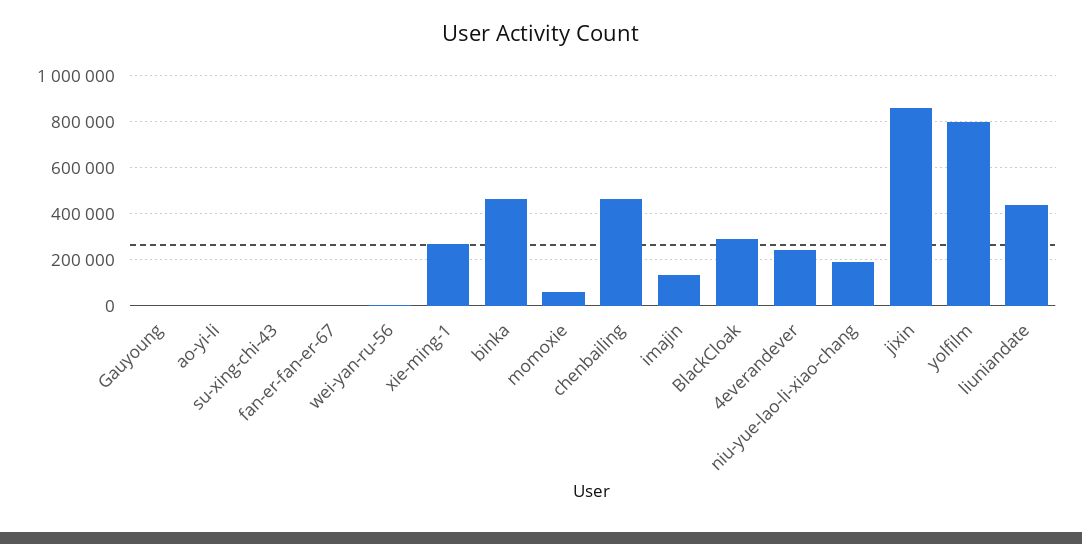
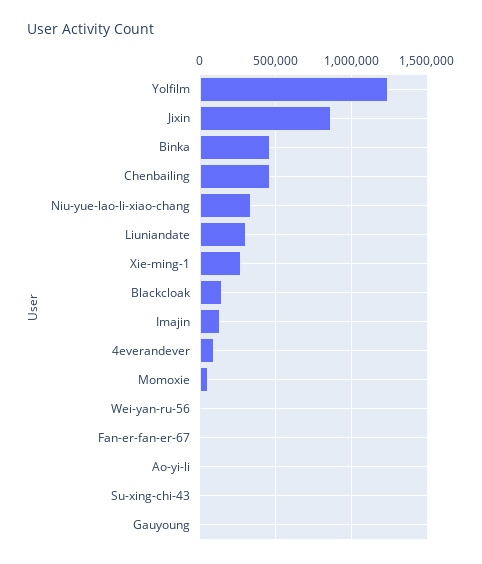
BlackCloak: 300000 -> 150000
4everandever: 250000 -> 100000
niu-yue-lao-li-xiao-chang: 200000 -> 350000
yolfilm: 800000 -> 1250000
liuniandate: 450000 -> 300000

